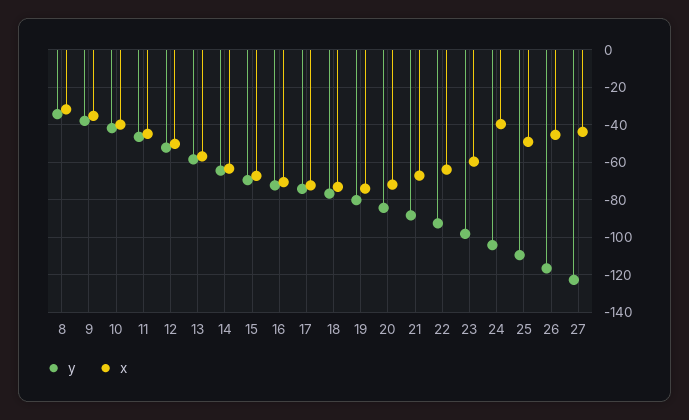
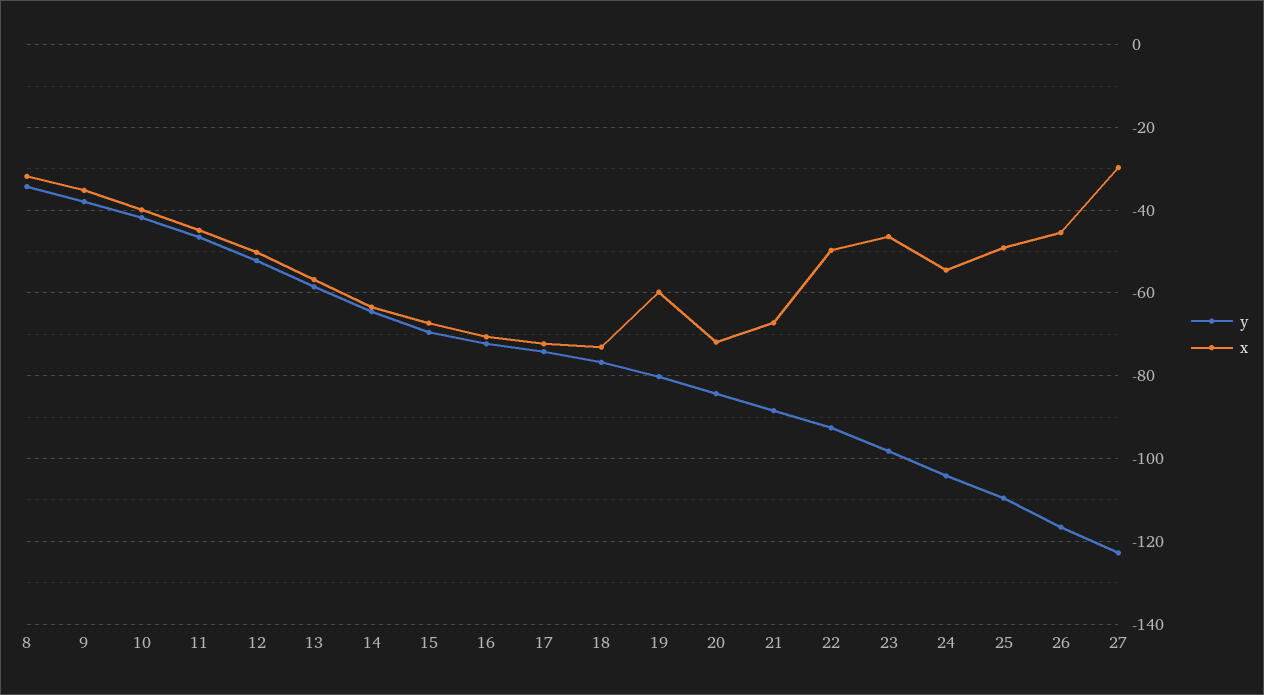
x, 19: -75 -> -60
x, 22: -65 -> -50
x, 23: -60 -> -46
x, 24: -40 -> -54
x, 27: -45 -> -30

